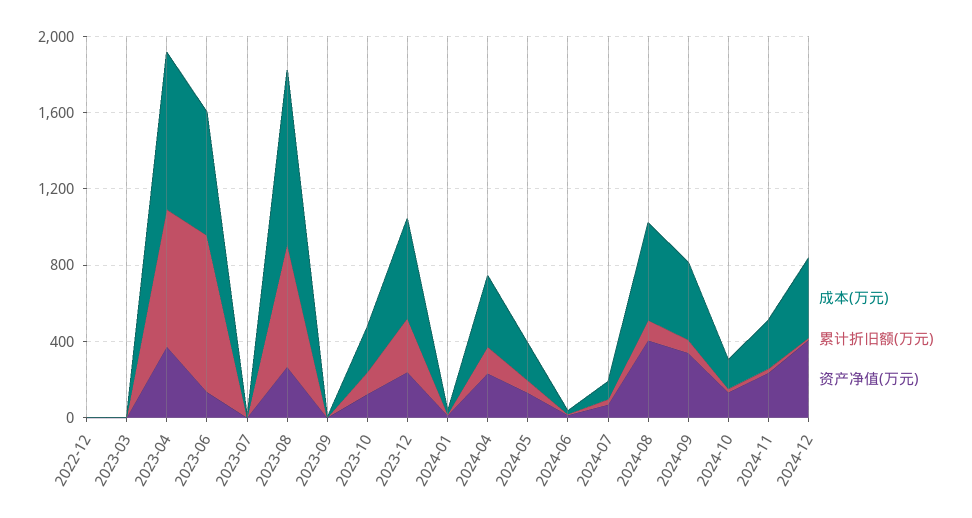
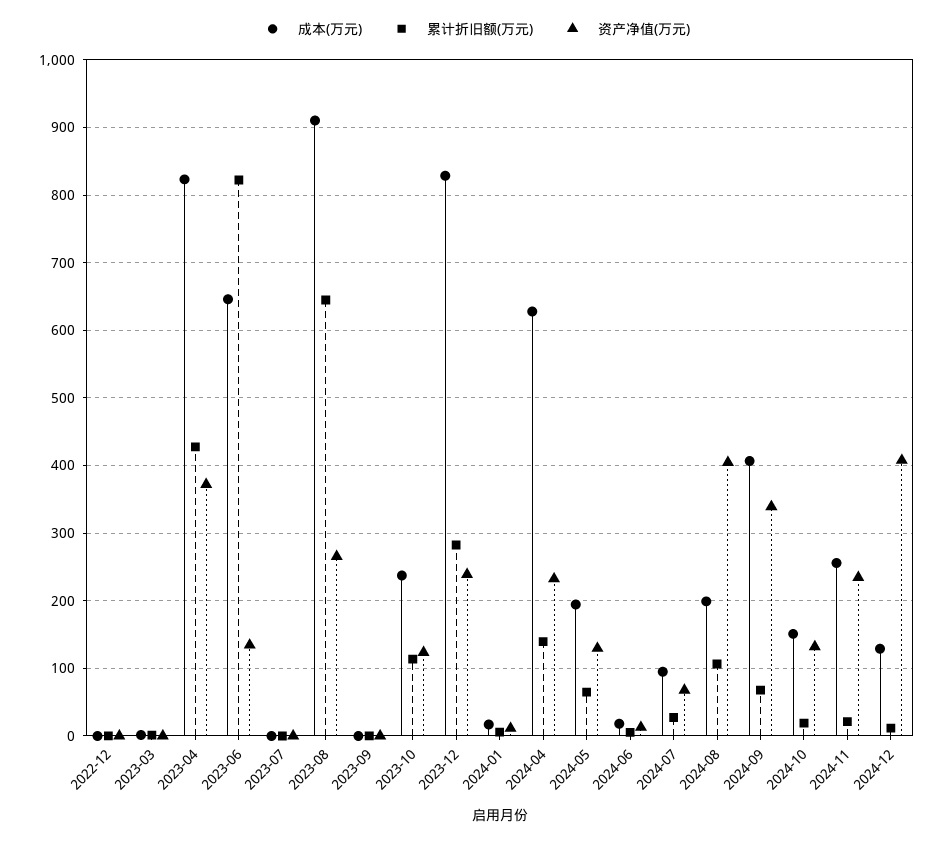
累计折旧额(万元), 2023-04: 700 -> 430
成本(万元), 2023-12: 500 -> 830
成本(万元), 2024-04: 400 -> 630
成本(万元), 2024-08: 500 -> 200
成本(万元), 2024-12: 400 -> 130

